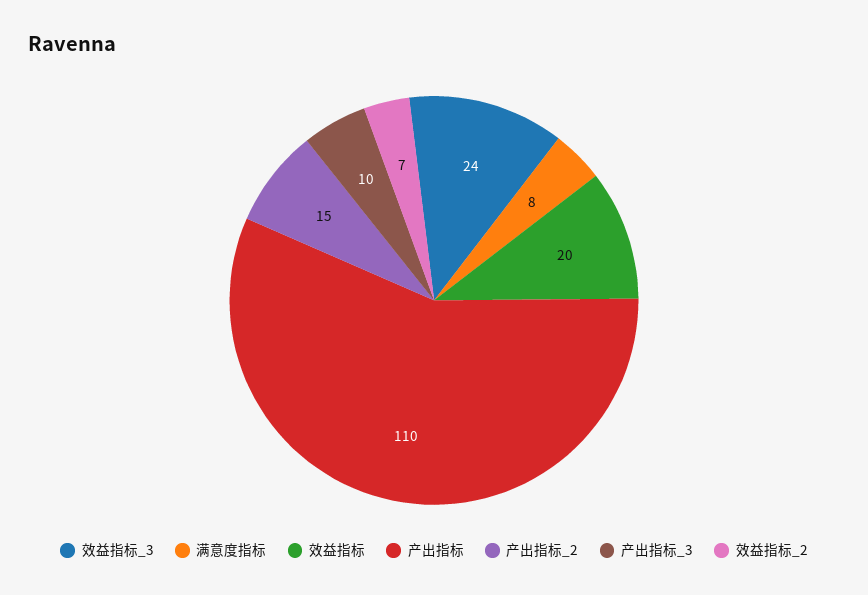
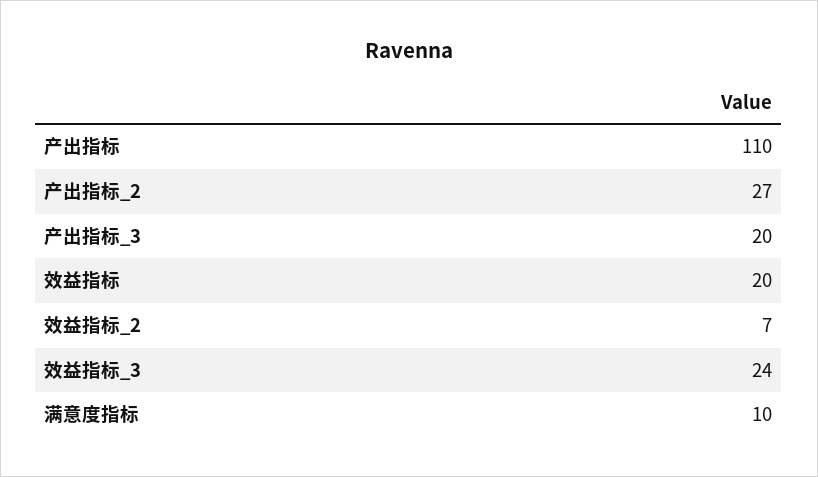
满意度指标: 8 -> 10
产出指标_2: 15 -> 27
产出指标_3: 10 -> 20

